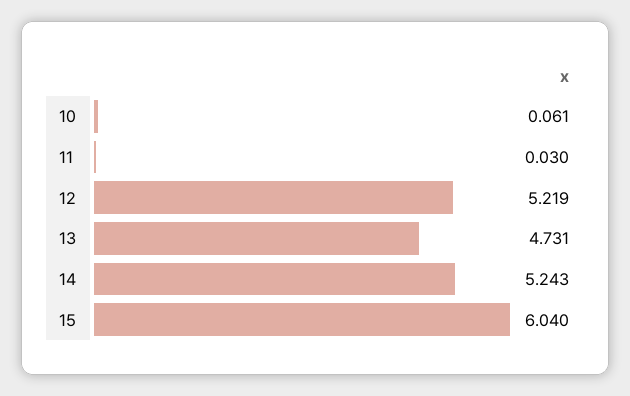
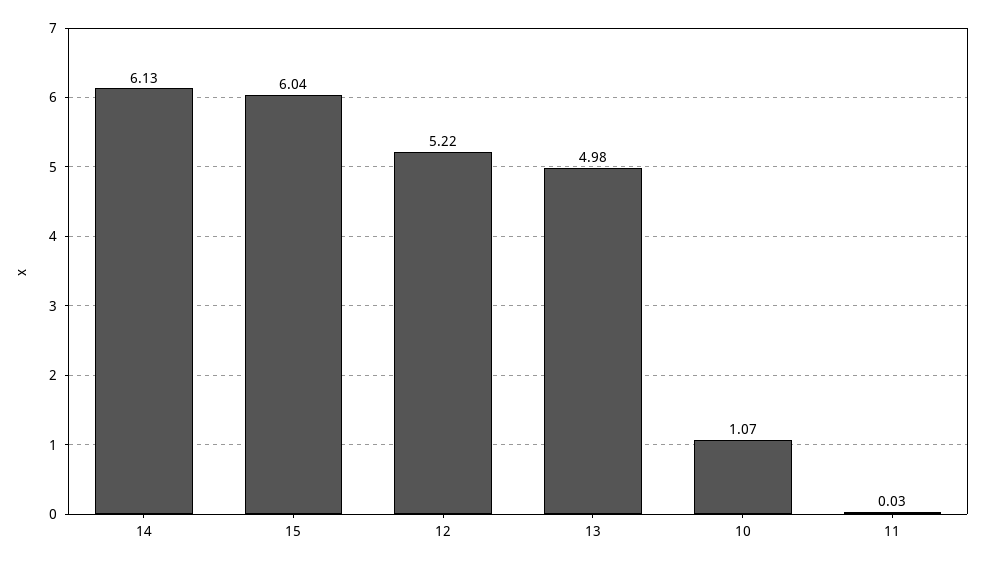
10: 0.061 -> 1.07
13: 4.731 -> 4.98
14: 5.243 -> 6.13

